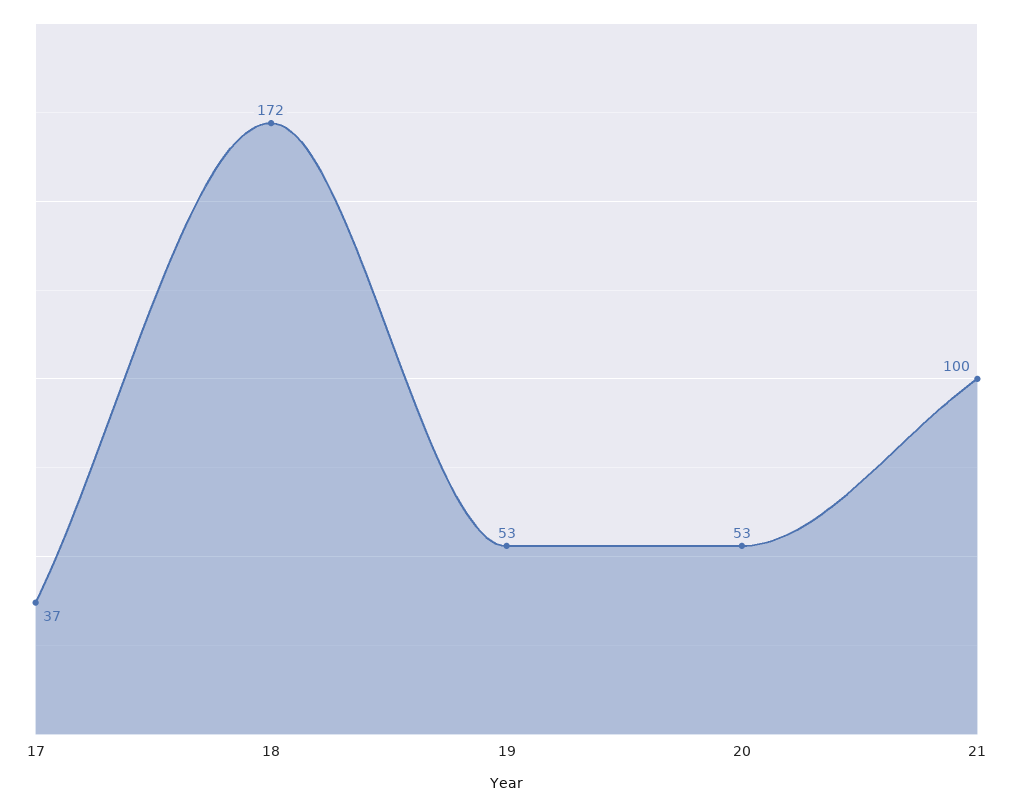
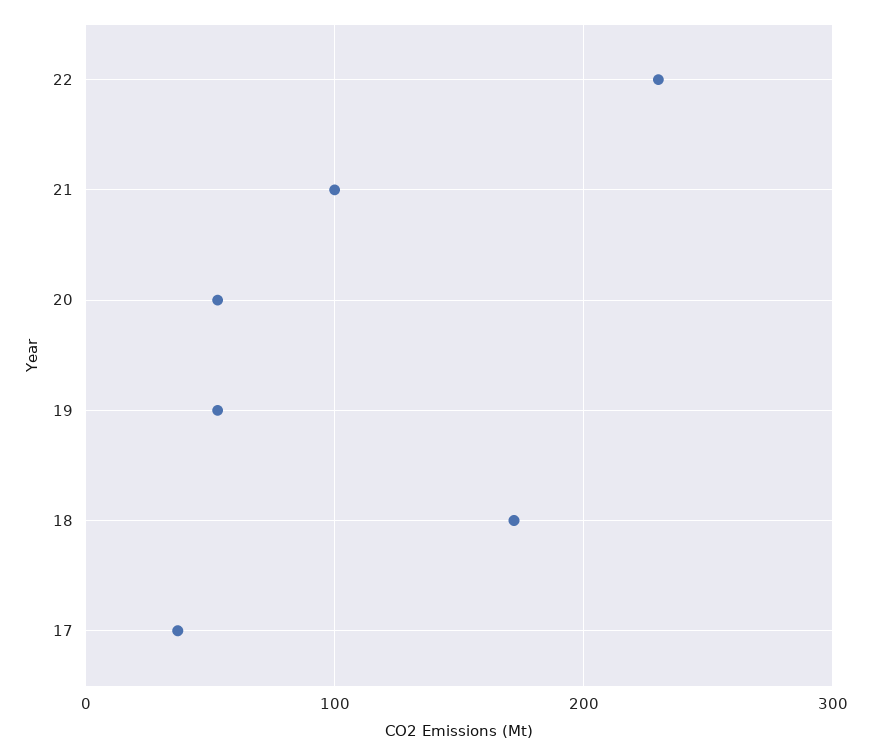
22: none -> 230

